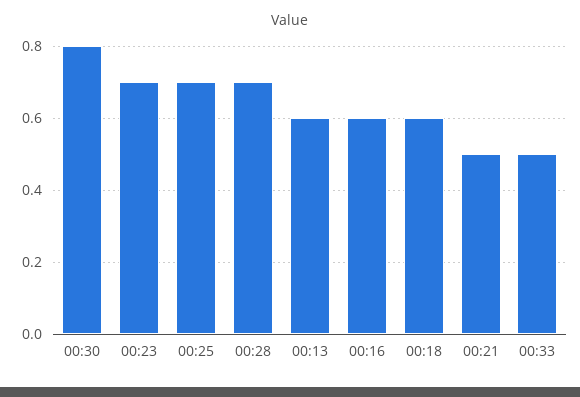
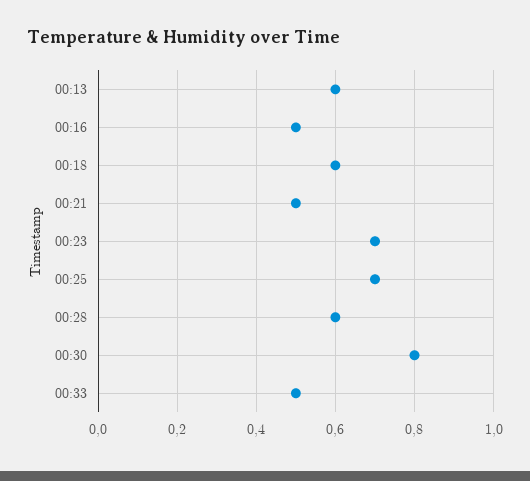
00:28: 0.7 -> 0.6
00:16: 0.6 -> 0.5

